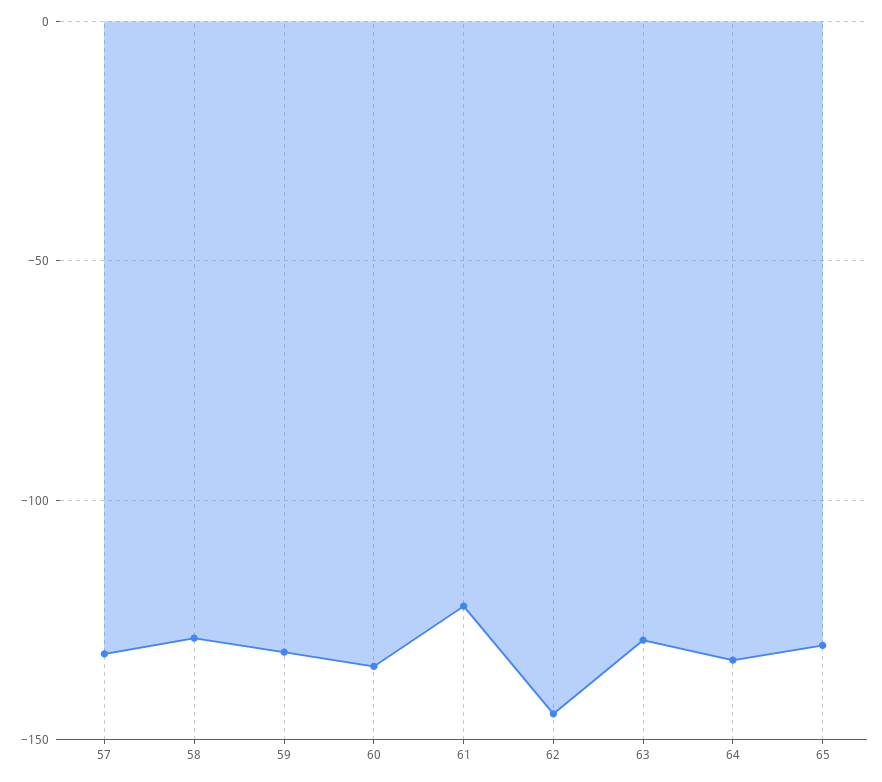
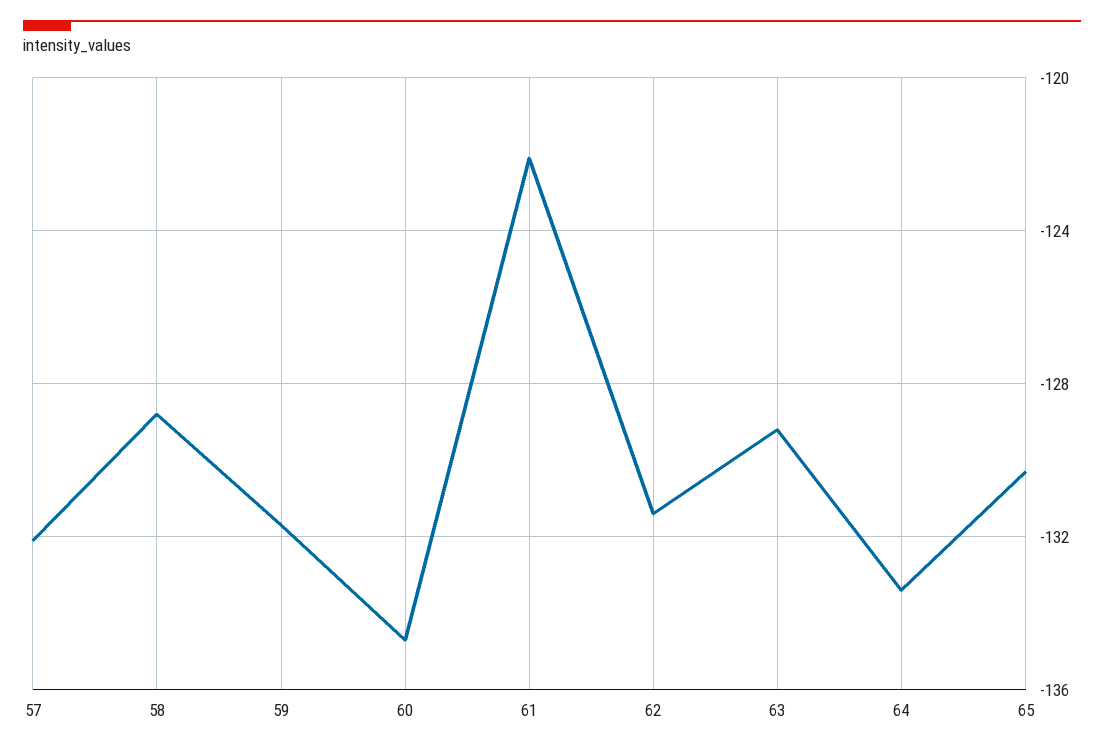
62: -145 -> -131.5

